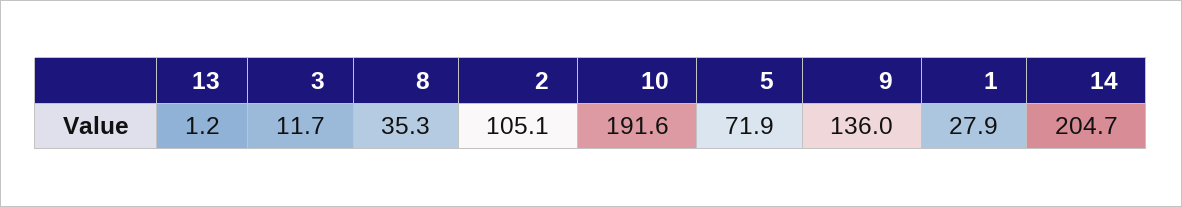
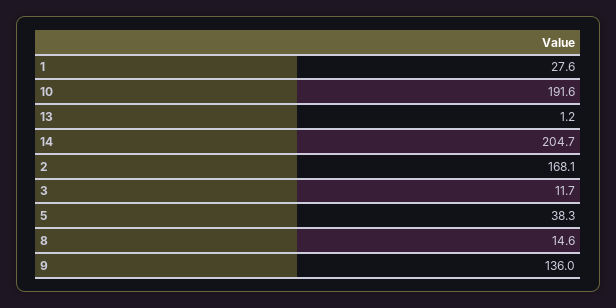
8: 35.3 -> 14.6
2: 105.1 -> 168.1
5: 71.9 -> 38.3
1: 27.9 -> 27.6

